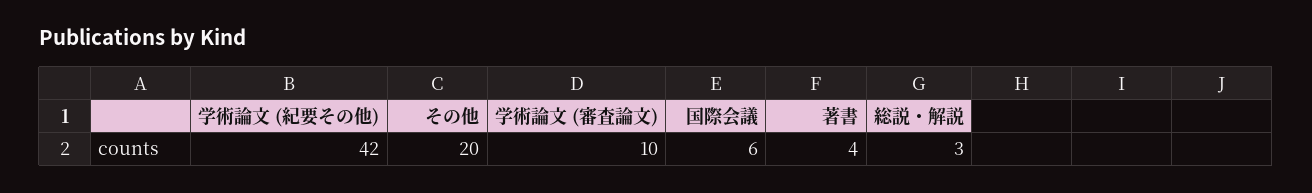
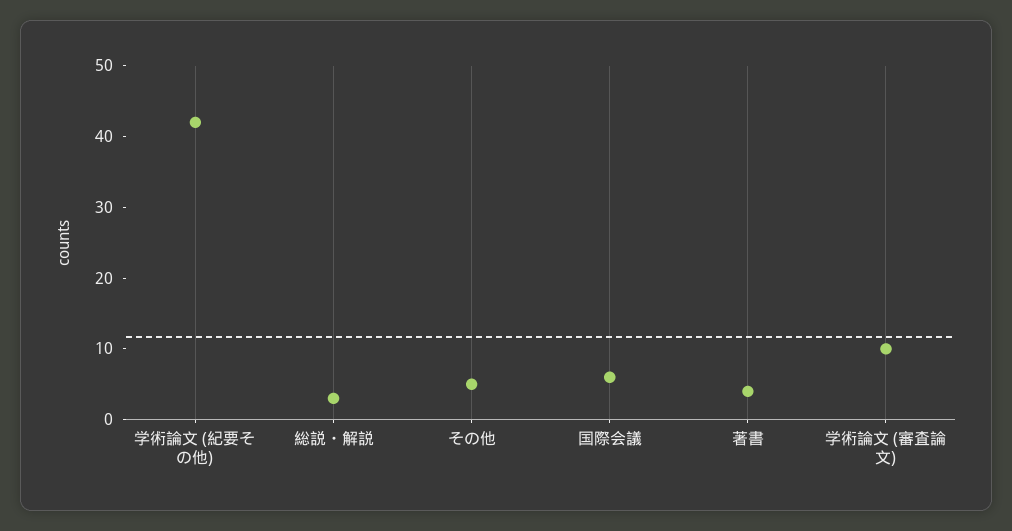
その他: 20 -> 5

